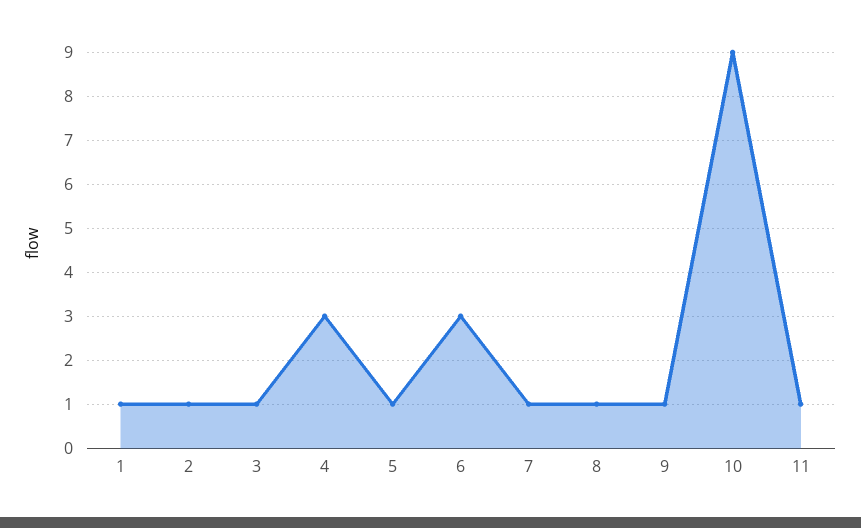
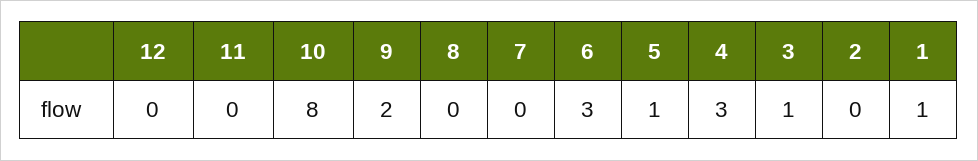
2: 1 -> 0
7: 1 -> 0
8: 1 -> 0
9: 1 -> 2
10: 9 -> 8
11: 1 -> 0
12: none -> 0

